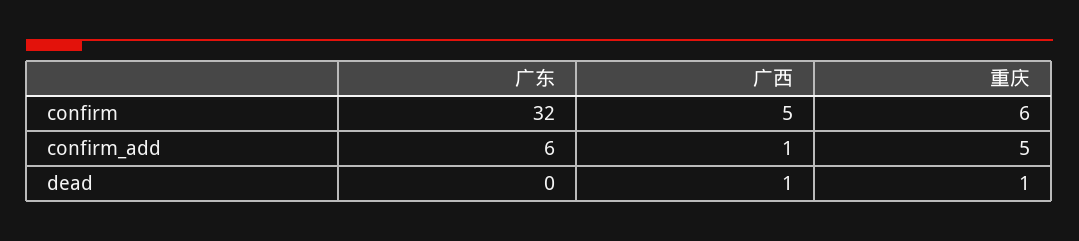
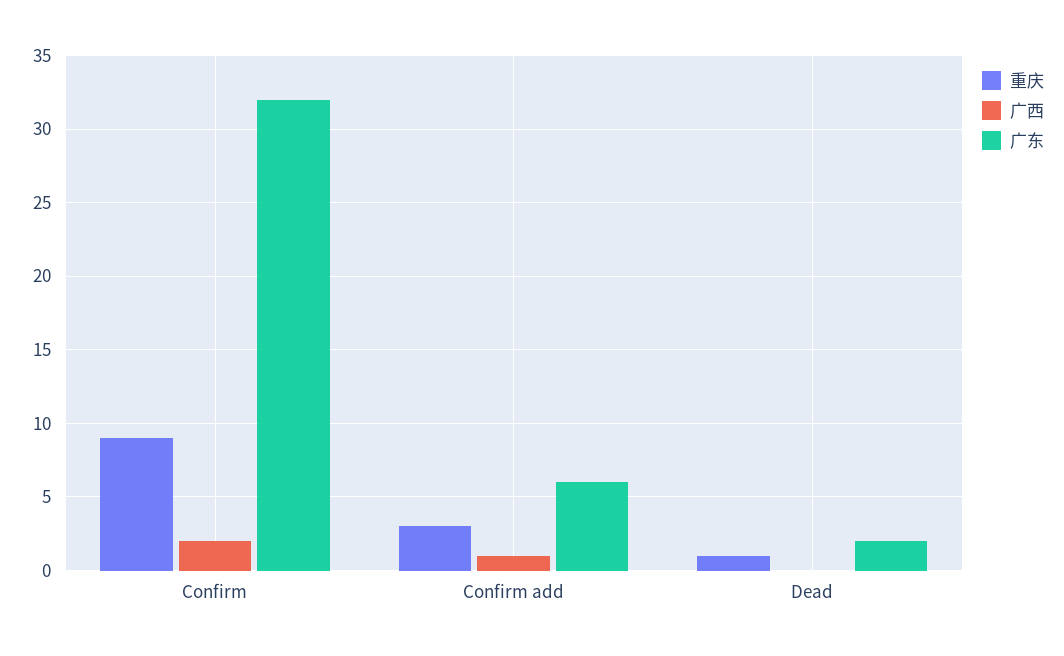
广西, confirm: 5 -> 2
重庆, confirm: 6 -> 9
重庆, confirm_add: 5 -> 3
广东, dead: 0 -> 2
广西, dead: 1 -> 0

